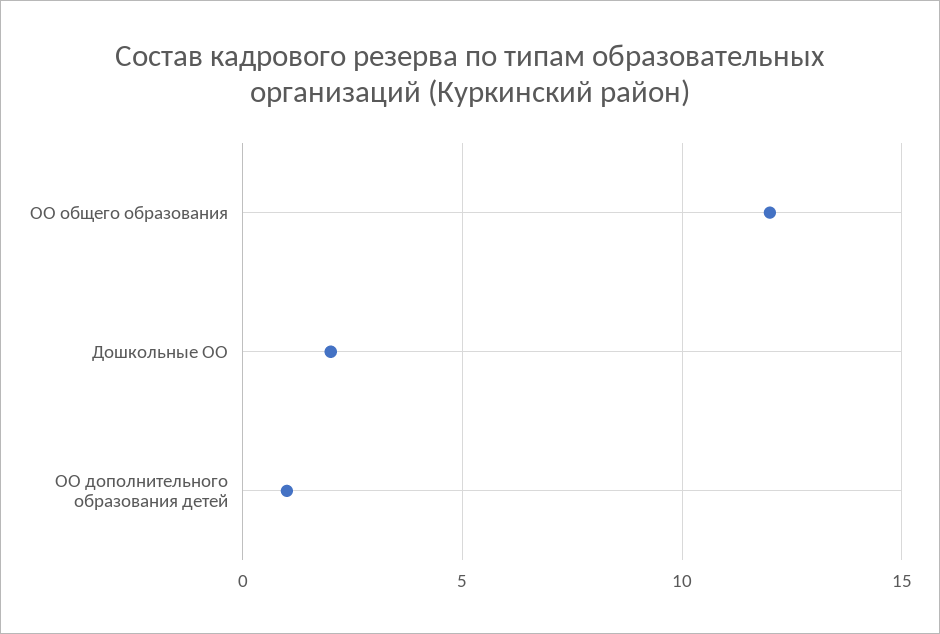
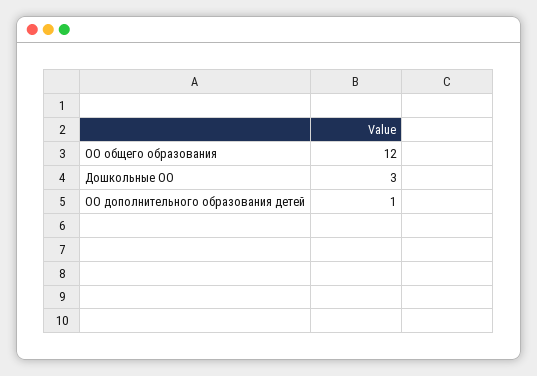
Дошкольные ОО: 2 -> 3

